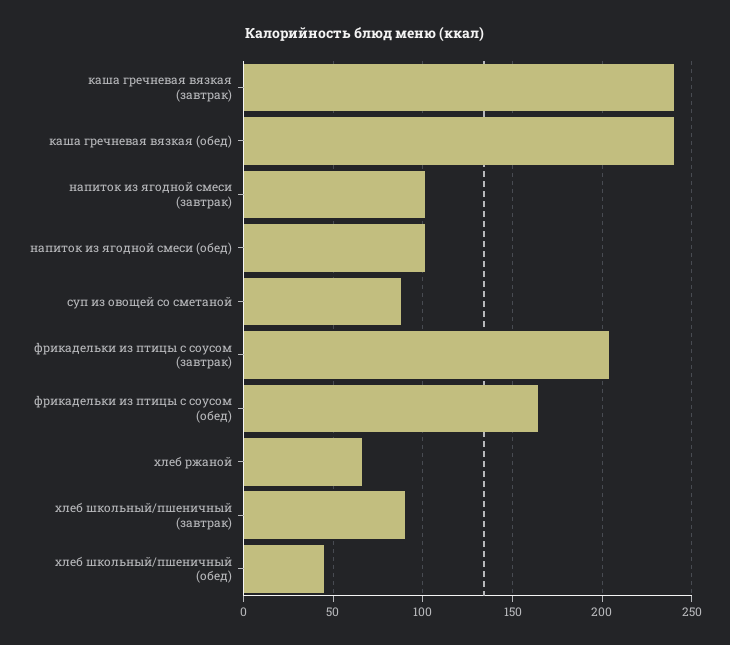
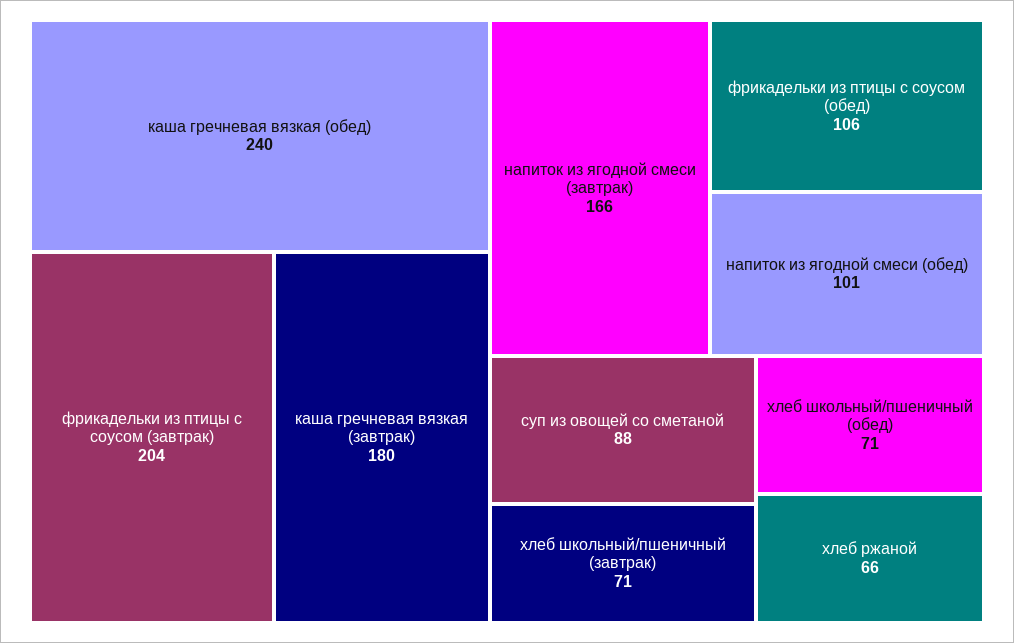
каша гречневая вязкая (завтрак): 240 -> 180
напиток из ягодной смеси (завтрак): 100 -> 166
фрикадельки из птицы с соусом (обед): 165 -> 106
хлеб школьный/пшеничный (завтрак): 90 -> 71
хлеб школьный/пшеничный (обед): 45 -> 71

